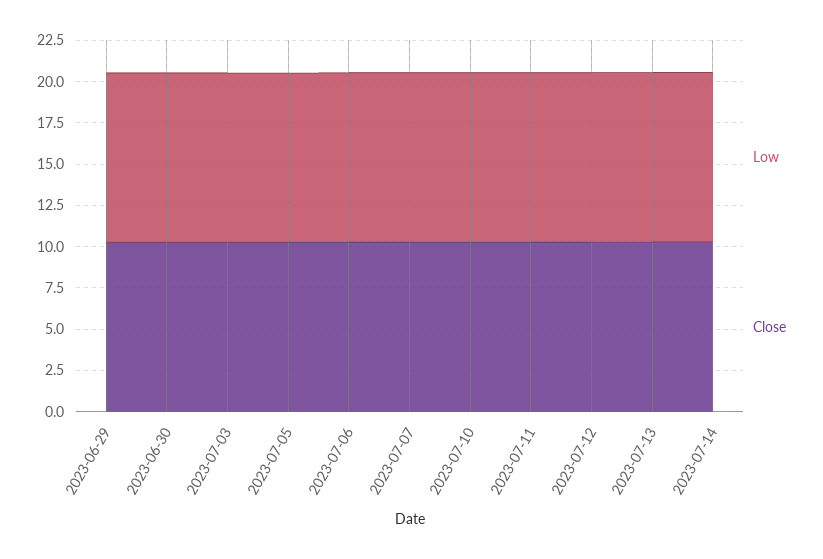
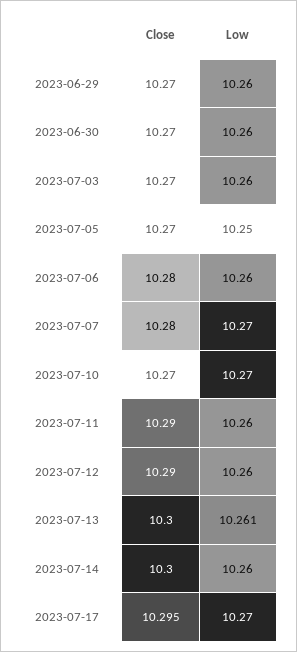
Close, 2023-07-17: none -> 10.295
Low, 2023-07-17: none -> 10.27

